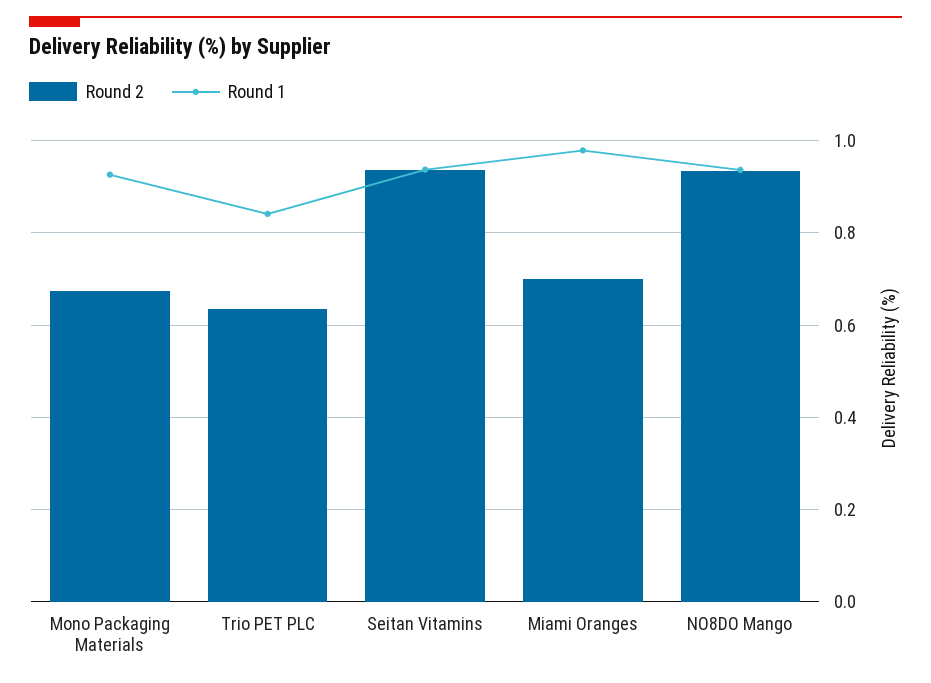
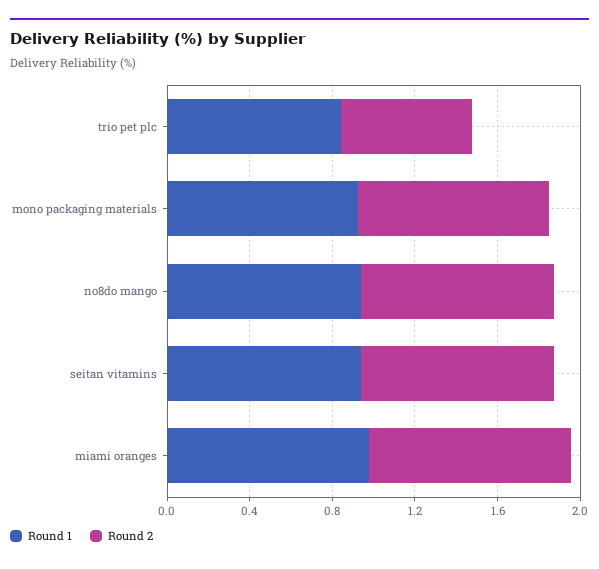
Round 2, Mono Packaging Materials: 0.68 -> 0.9
Round 2, Miami Oranges: 0.7 -> 1

